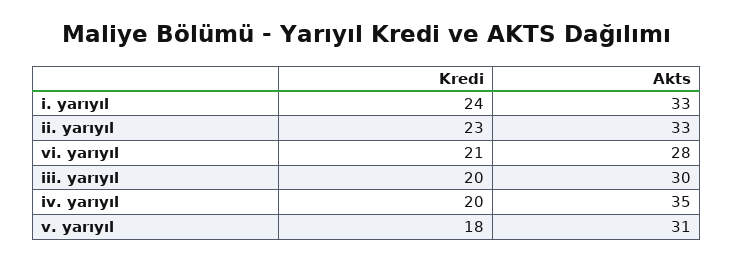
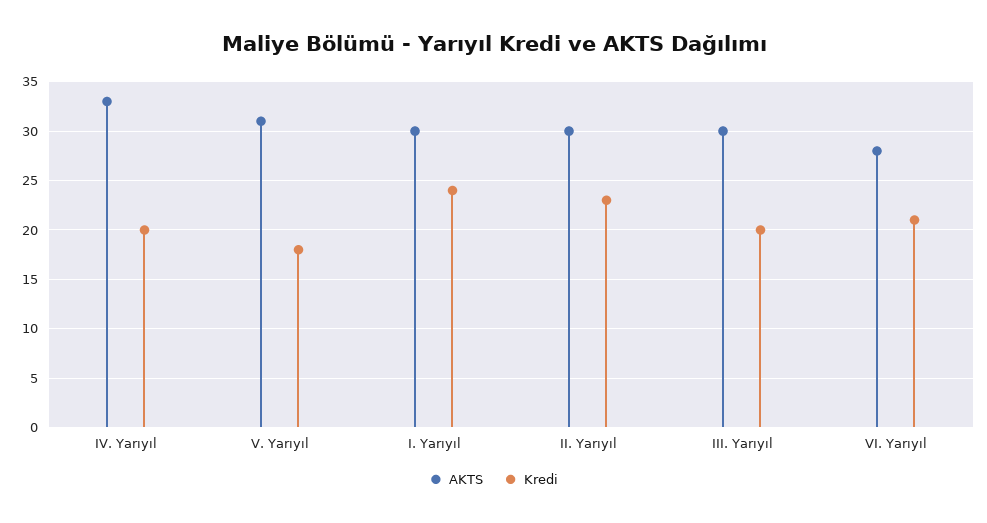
Akts, i. yarıyıl: 33 -> 30
Akts, ii. yarıyıl: 33 -> 30
Akts, iv. yarıyıl: 35 -> 33

